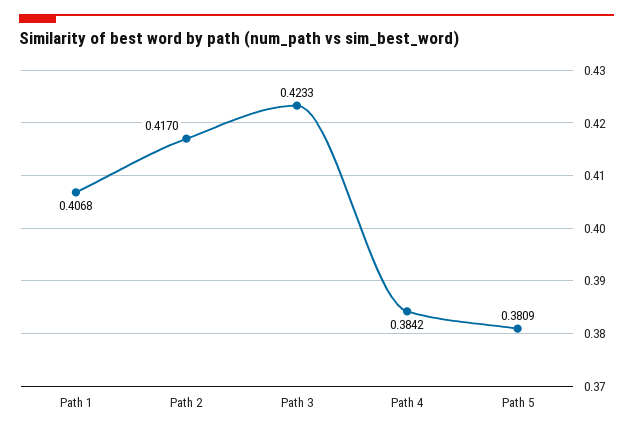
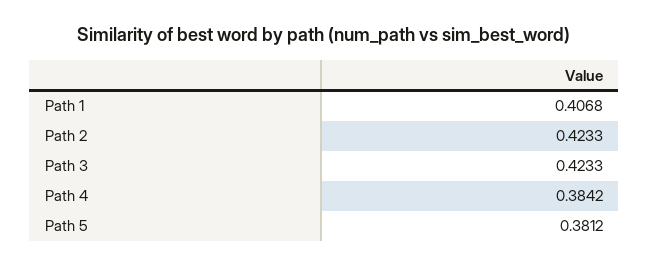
Path 2: 0.417 -> 0.4233
Path 5: 0.3809 -> 0.3812

